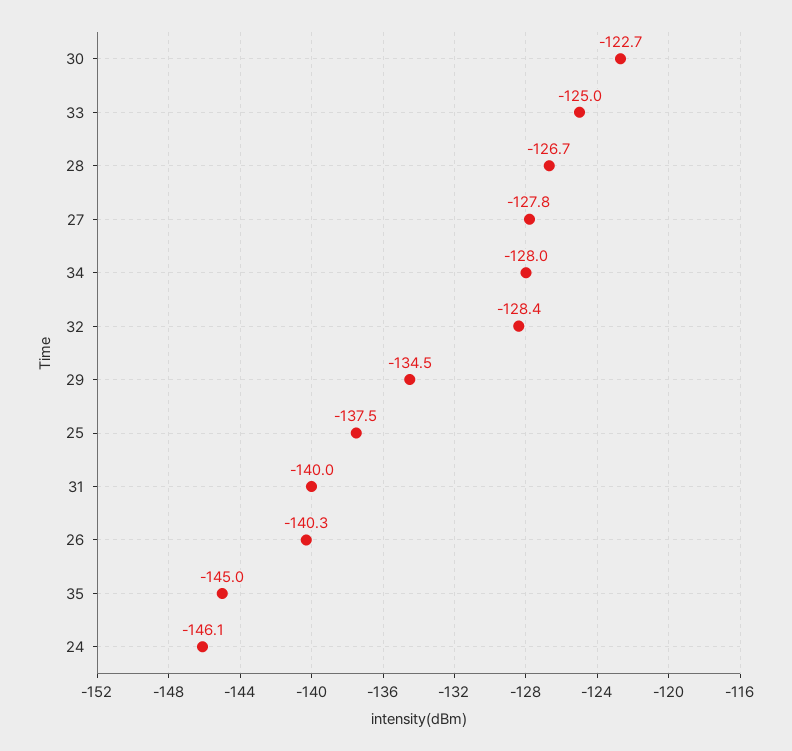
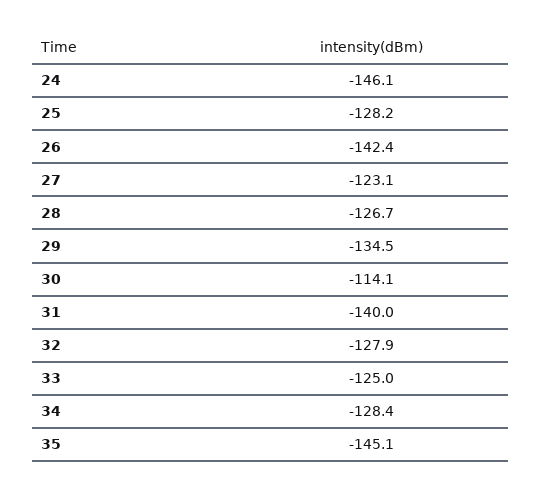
30: -122.7 -> -114.1
27: -127.8 -> -123.1
34: -128 -> -128.4
32: -128.4 -> -127.9
25: -137.5 -> -128.2
26: -140.3 -> -142.4
35: -145 -> -145.1

